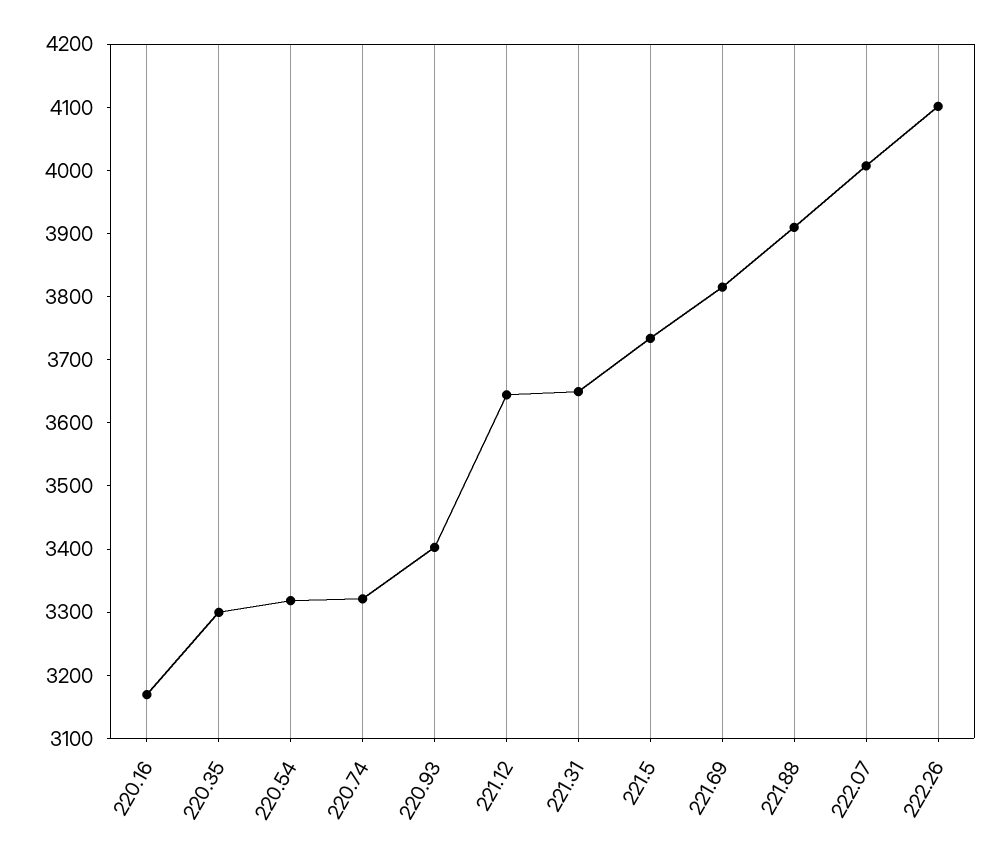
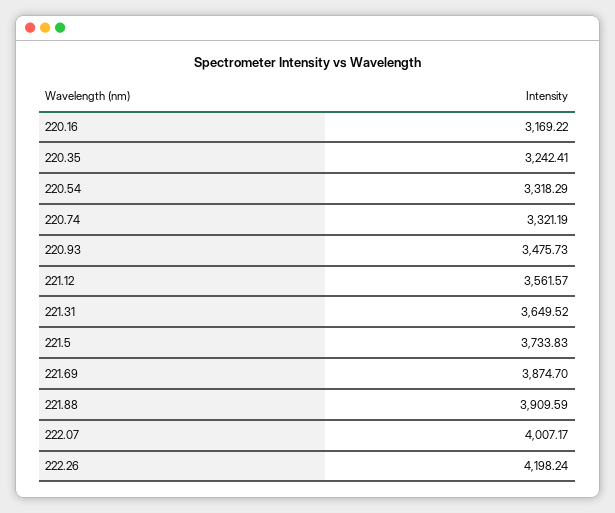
220.35: 3300 -> 3242.41
220.93: 3400 -> 3475.73
221.12: 3640 -> 3561.57
221.69: 3820 -> 3874.7
222.26: 4100 -> 4198.24

